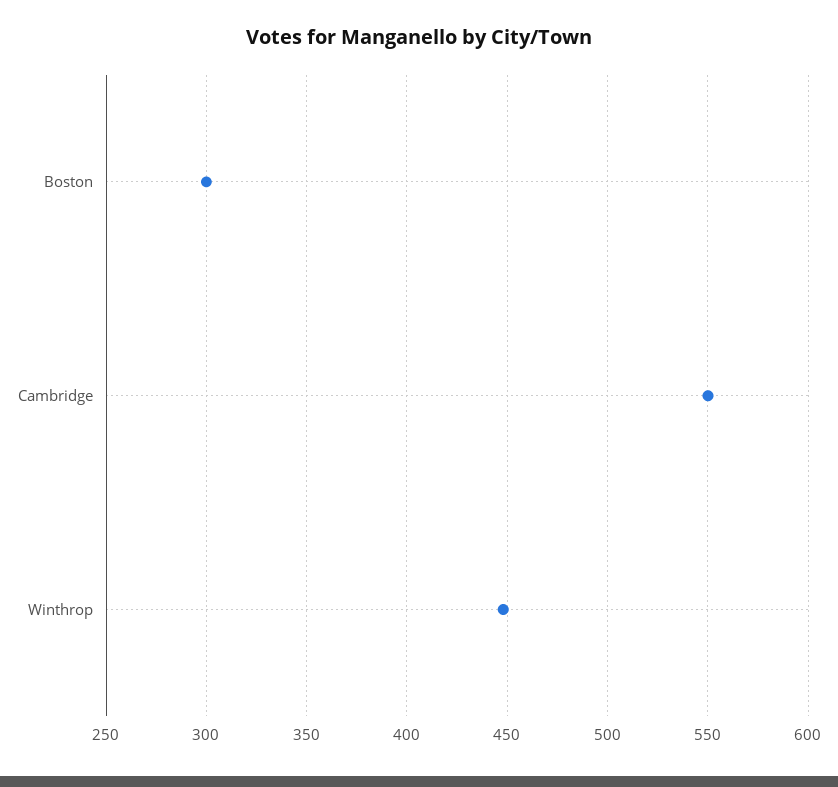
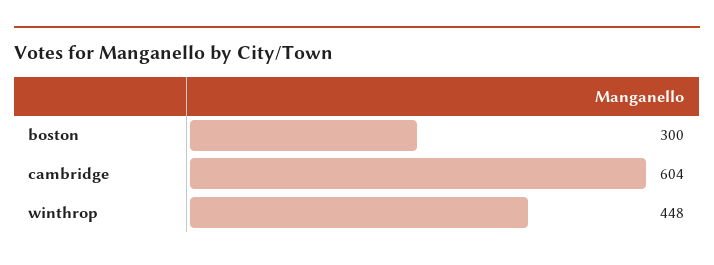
Cambridge: 550 -> 604

